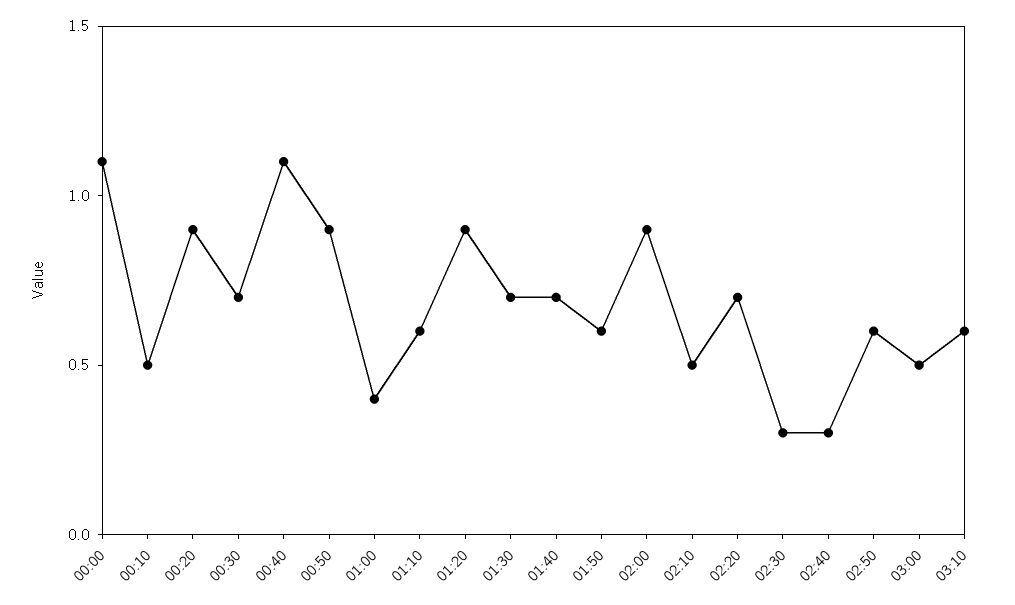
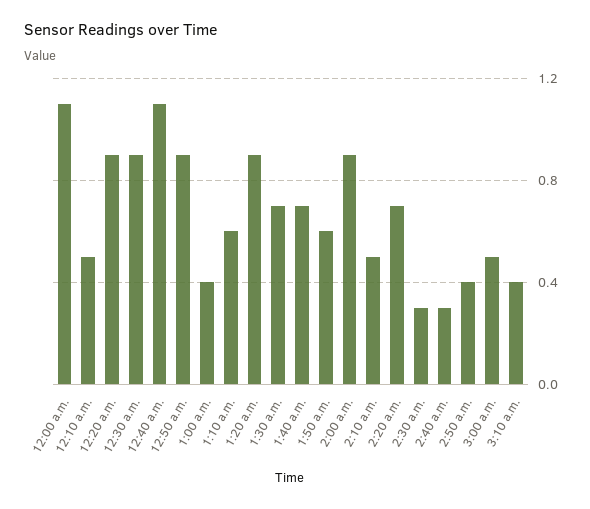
00:30: 0.7 -> 0.9
02:50: 0.6 -> 0.4
03:10: 0.6 -> 0.4

